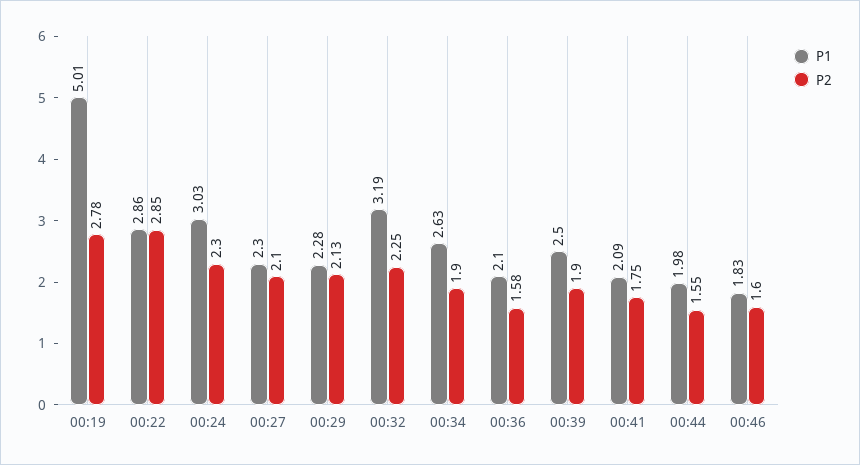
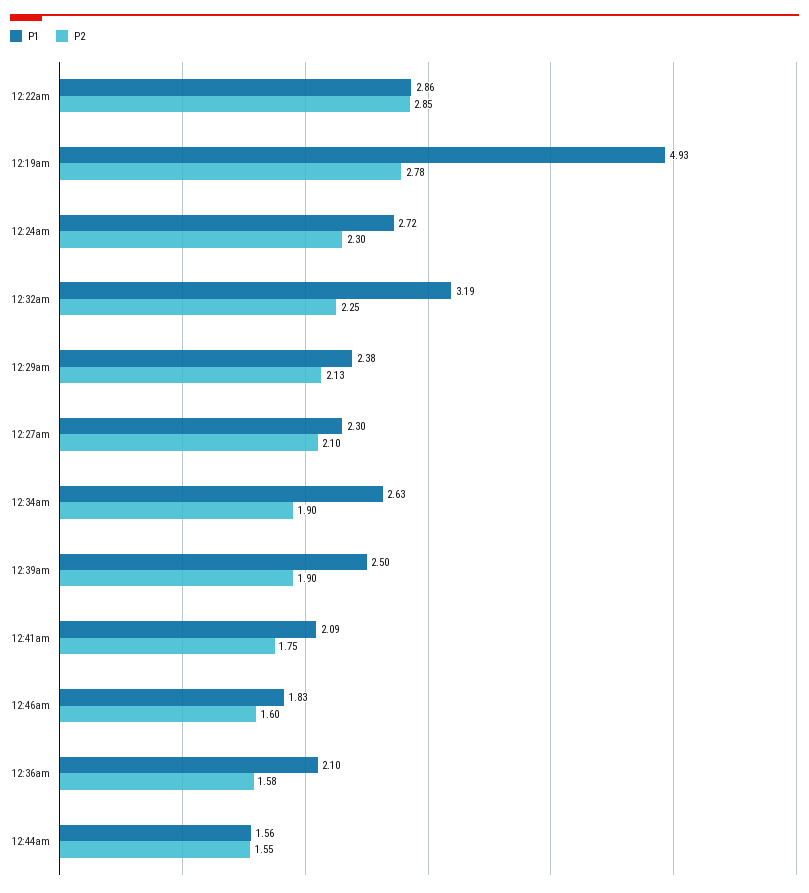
P1, 00:19: 5.01 -> 4.93
P1, 00:24: 3.03 -> 2.72
P1, 00:29: 2.28 -> 2.38
P1, 00:44: 1.98 -> 1.56

